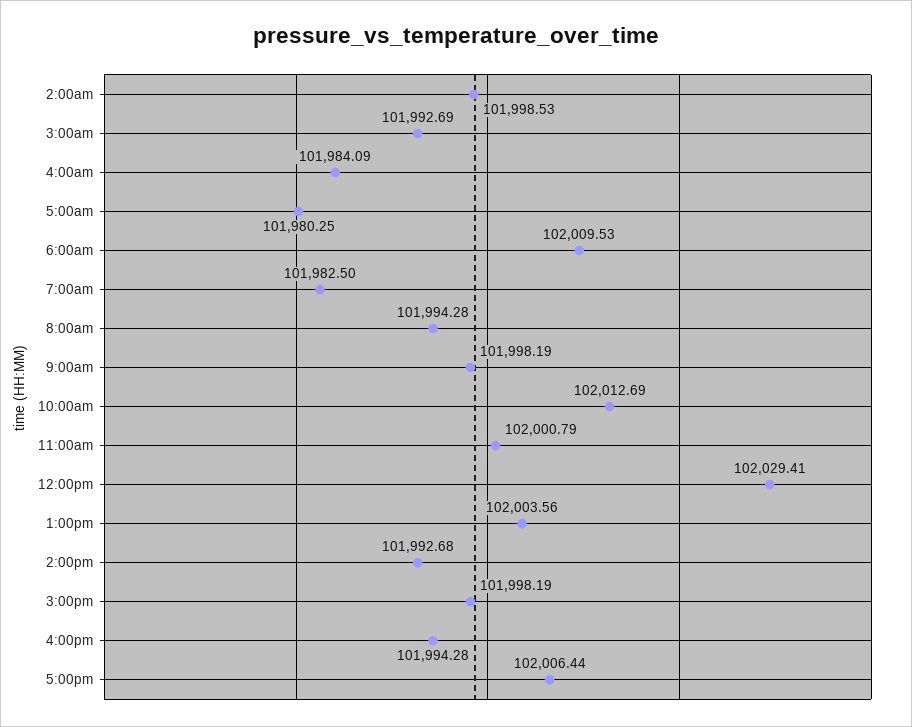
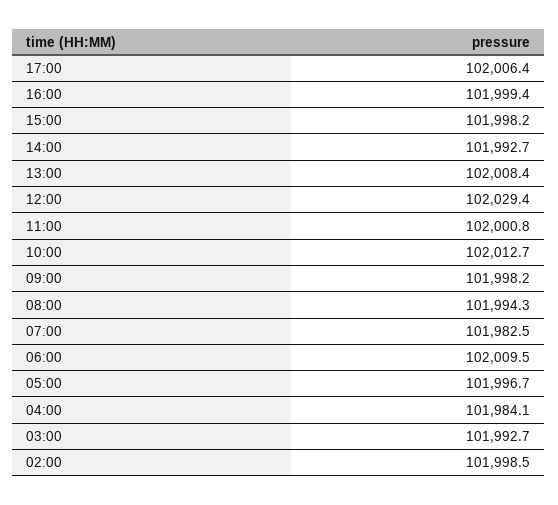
5:00am: 101980.25 -> 101996.7
1:00pm: 102003.56 -> 102008.4
4:00pm: 101994.28 -> 101999.4

